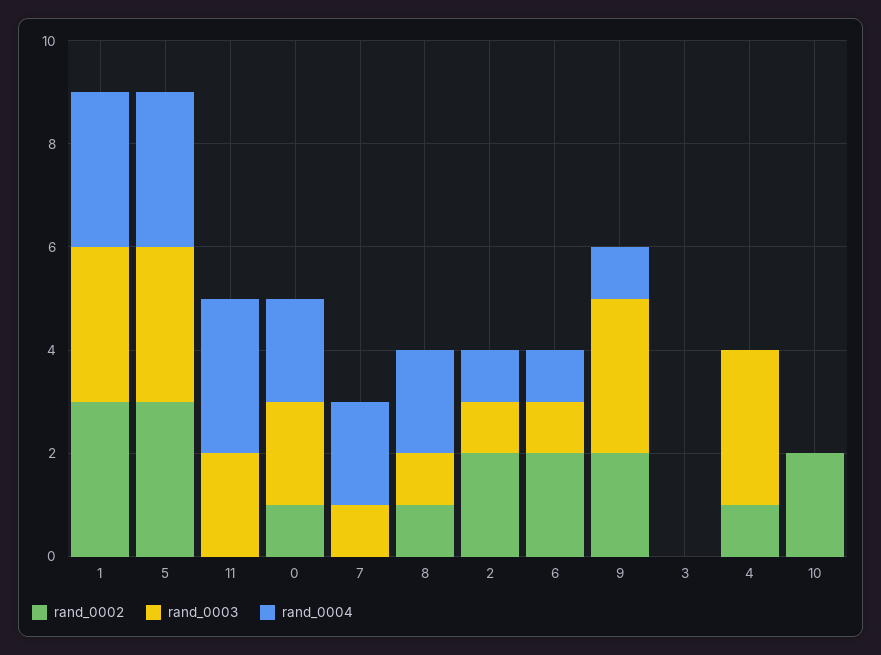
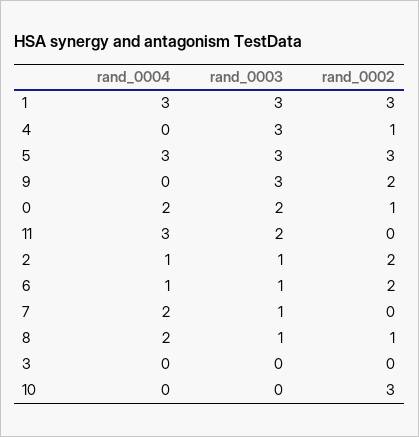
rand_0004, 9: 1 -> 0
rand_0002, 10: 2 -> 3

